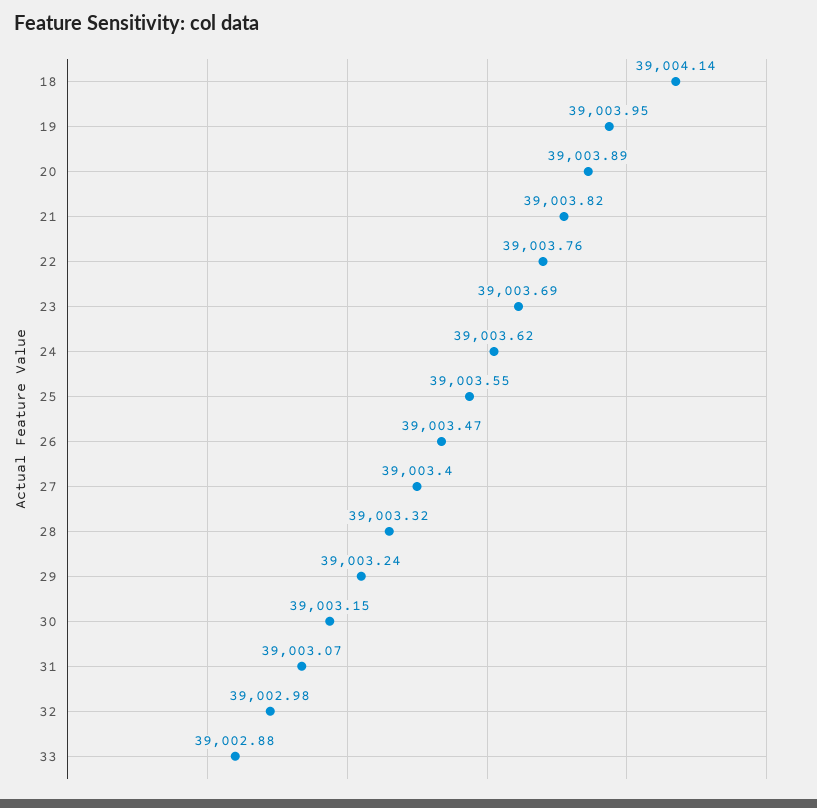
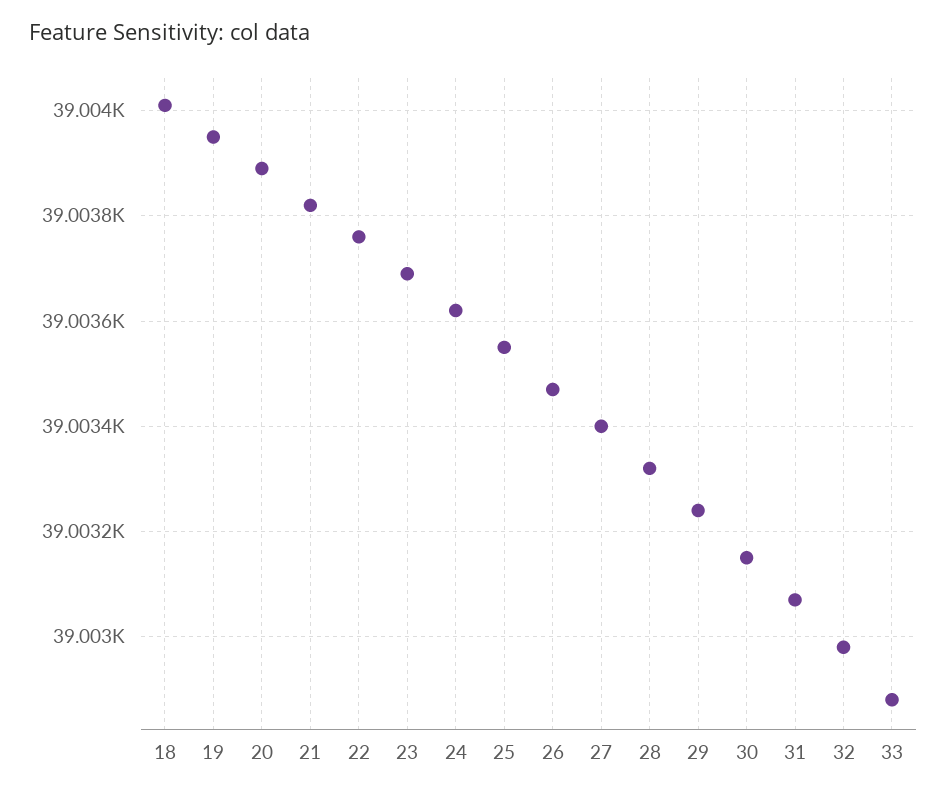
18: 39004.14 -> 39004

